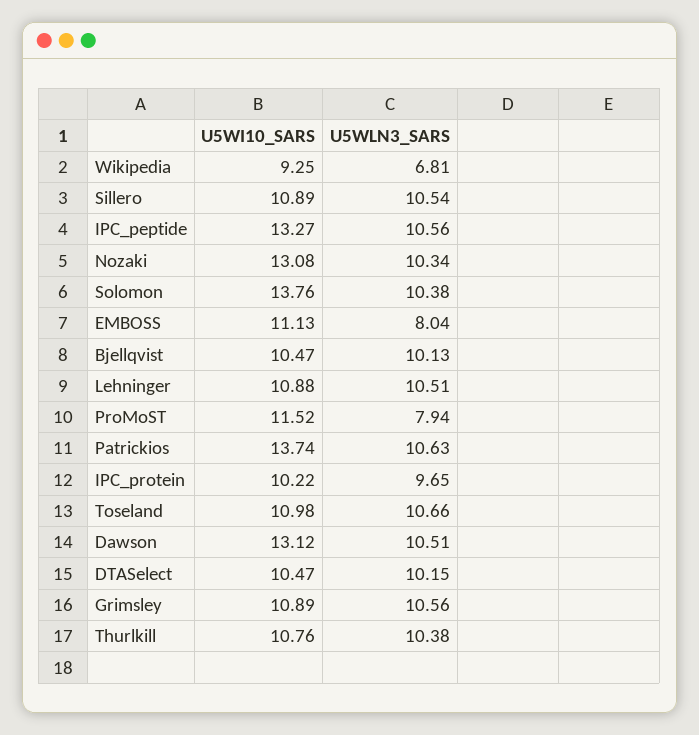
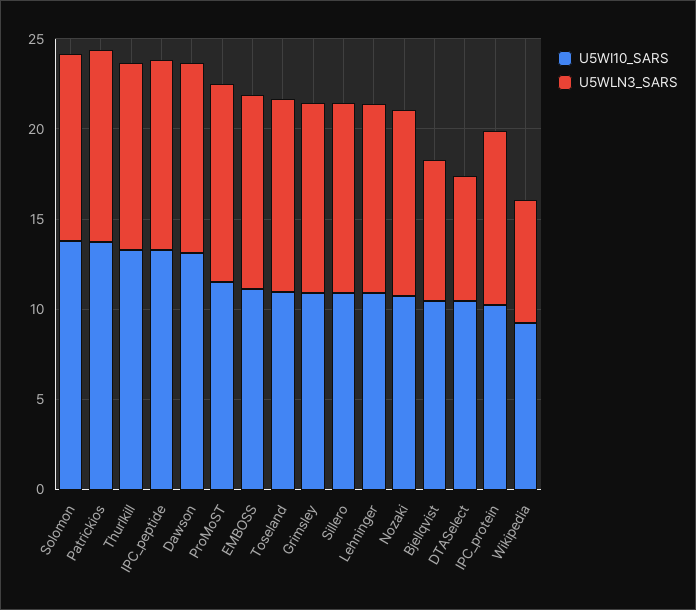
U5WI10_SARS, Nozaki: 13.08 -> 11
U5WLN3_SARS, EMBOSS: 8.04 -> 11
U5WLN3_SARS, Bjellqvist: 10.13 -> 8
U5WLN3_SARS, ProMoST: 7.94 -> 11
U5WLN3_SARS, DTASelect: 10.15 -> 7
U5WI10_SARS, Thurlkill: 10.76 -> 13

